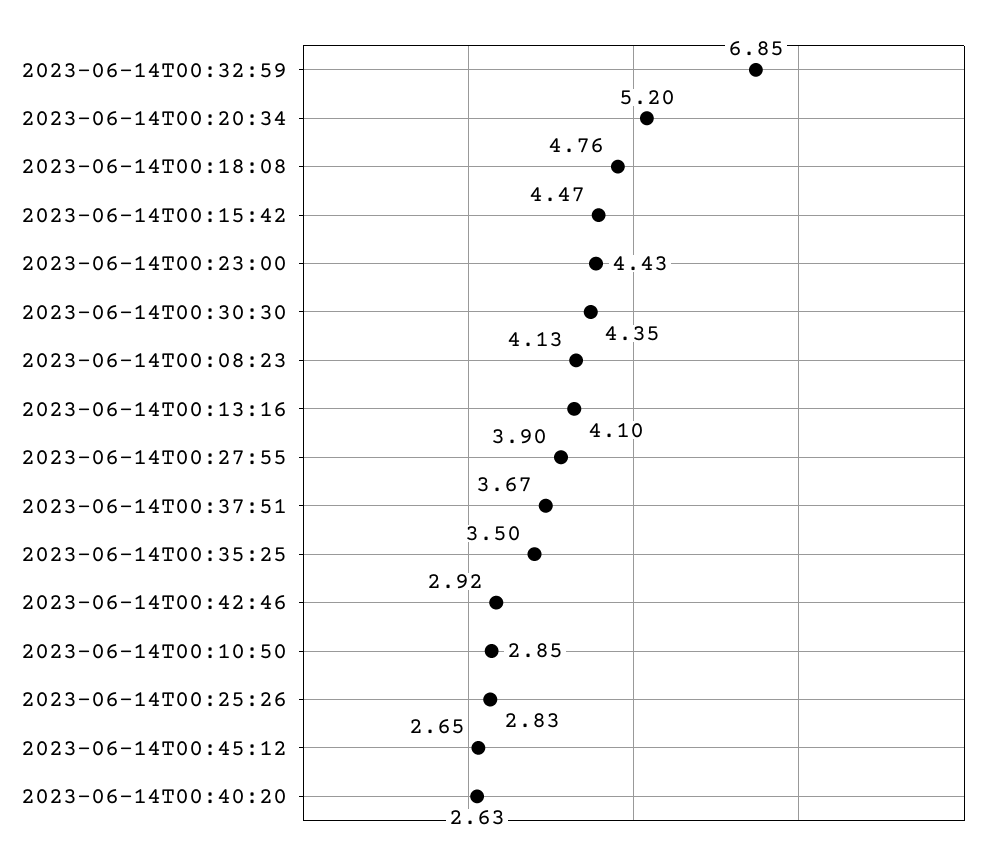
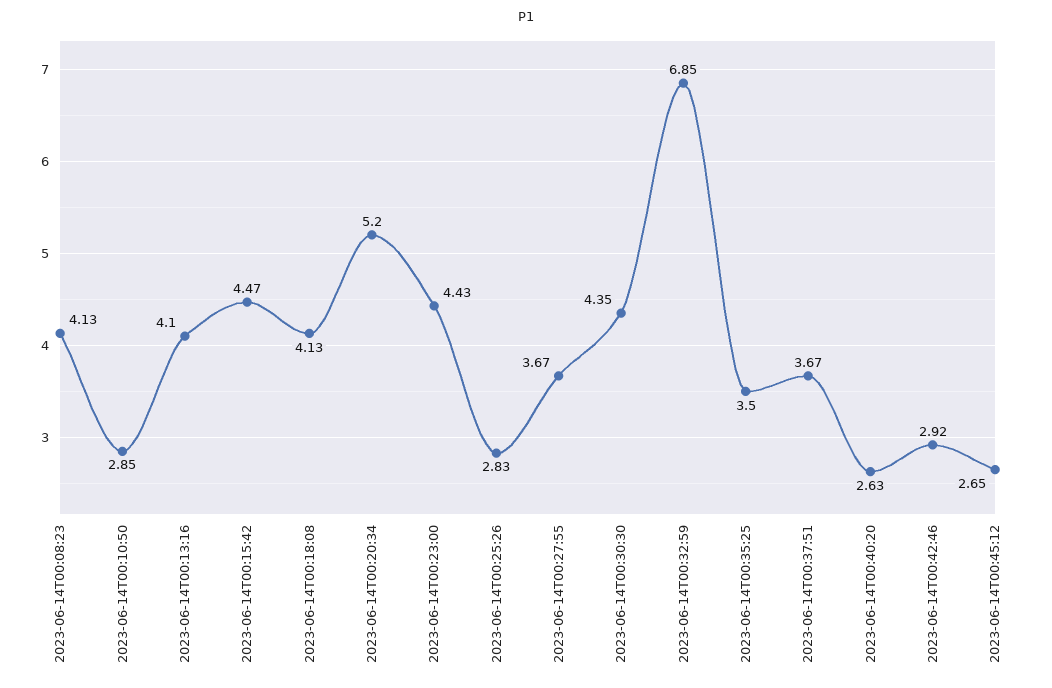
2023-06-14T00:18:08: 4.76 -> 4.13
2023-06-14T00:27:55: 3.9 -> 3.67

